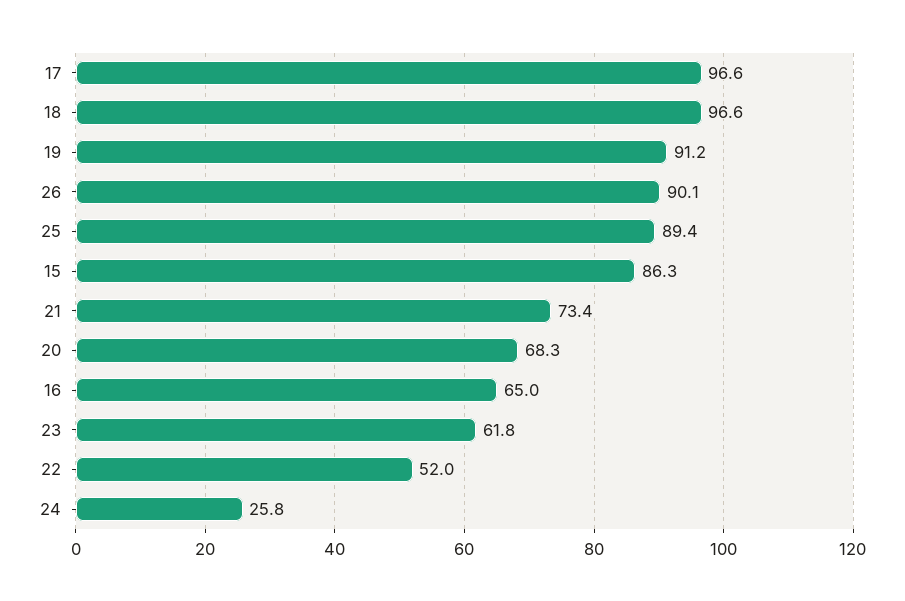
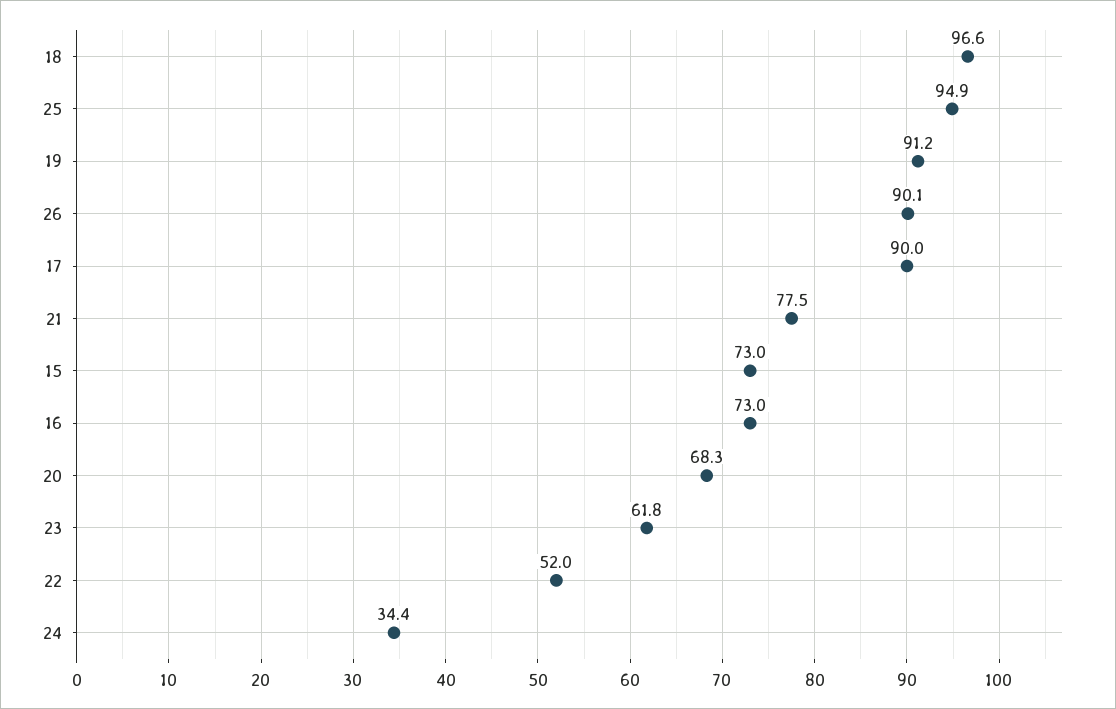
17: 96.6 -> 90
25: 89.4 -> 94.9
15: 86.3 -> 73
21: 73.4 -> 77.5
16: 65 -> 73
24: 25.8 -> 34.4

